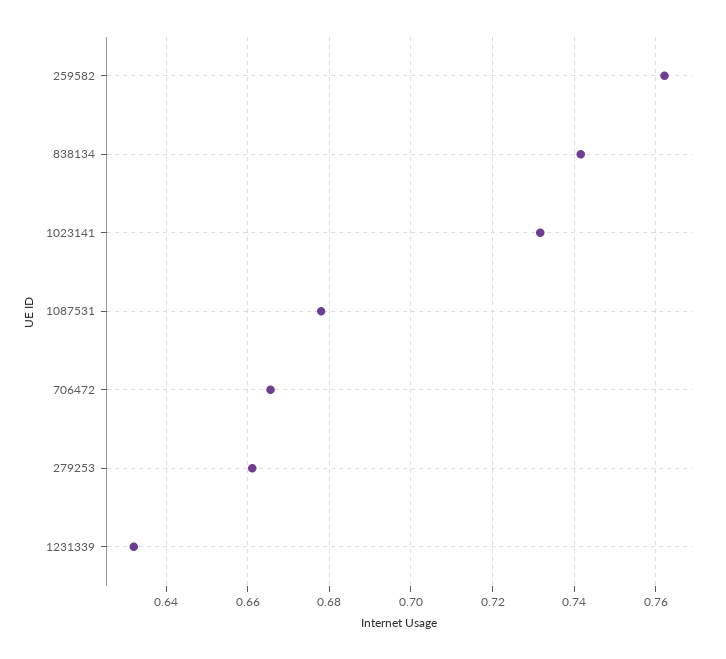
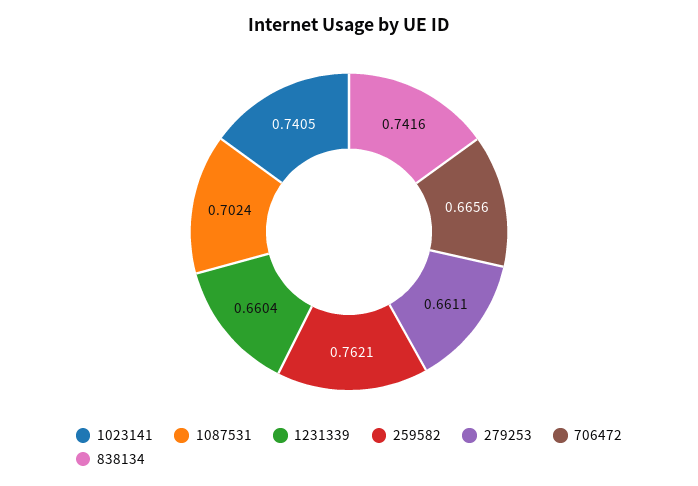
1023141: 0.732 -> 0.7405
1087531: 0.678 -> 0.7024
1231339: 0.632 -> 0.6604

